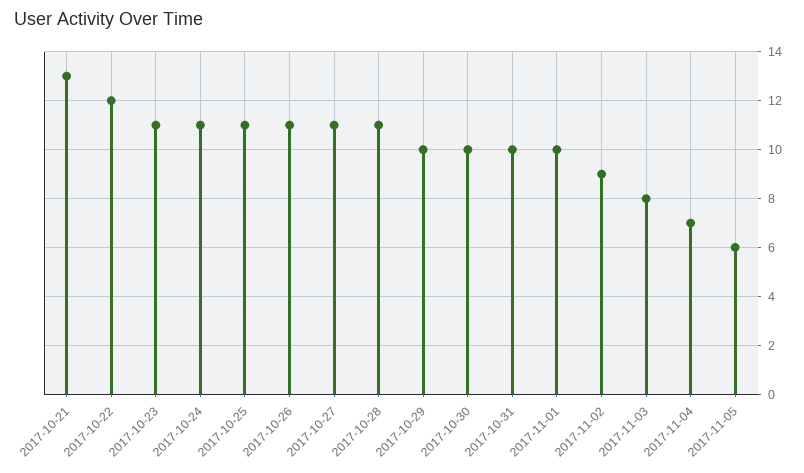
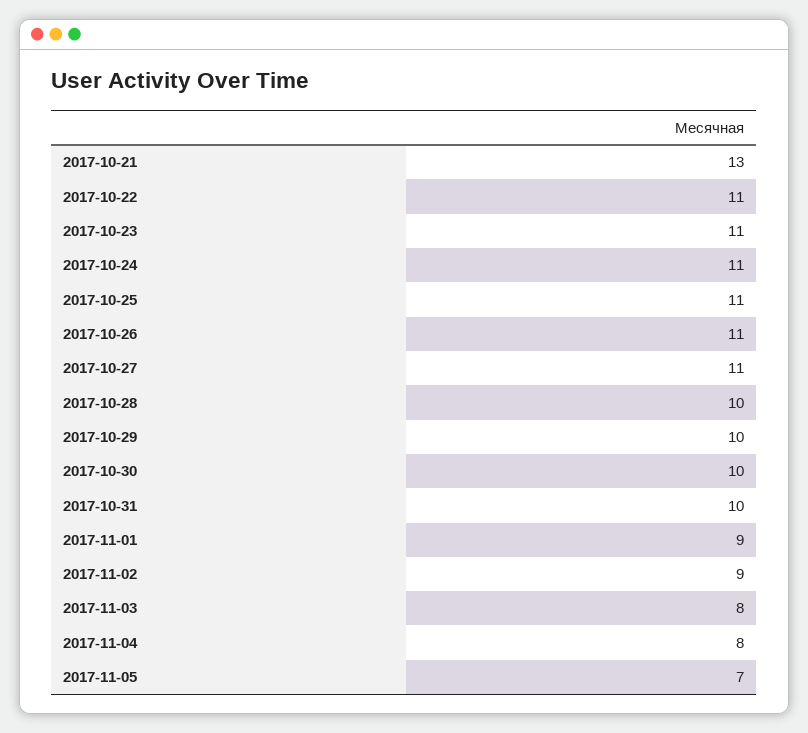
2017-10-22: 12 -> 11
2017-10-28: 11 -> 10
2017-11-01: 10 -> 9
2017-11-04: 7 -> 8
2017-11-05: 6 -> 7

